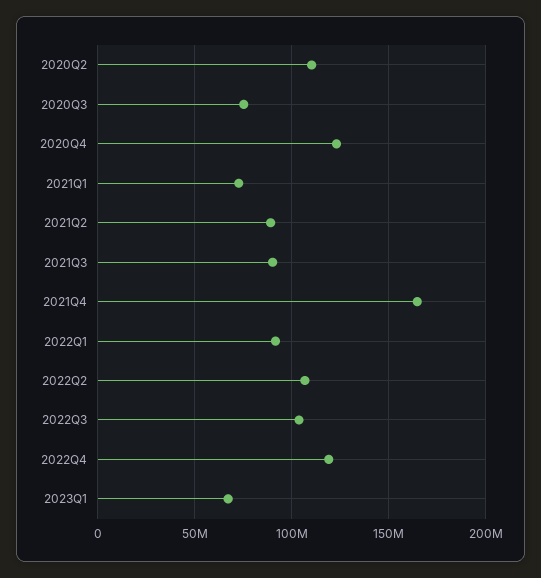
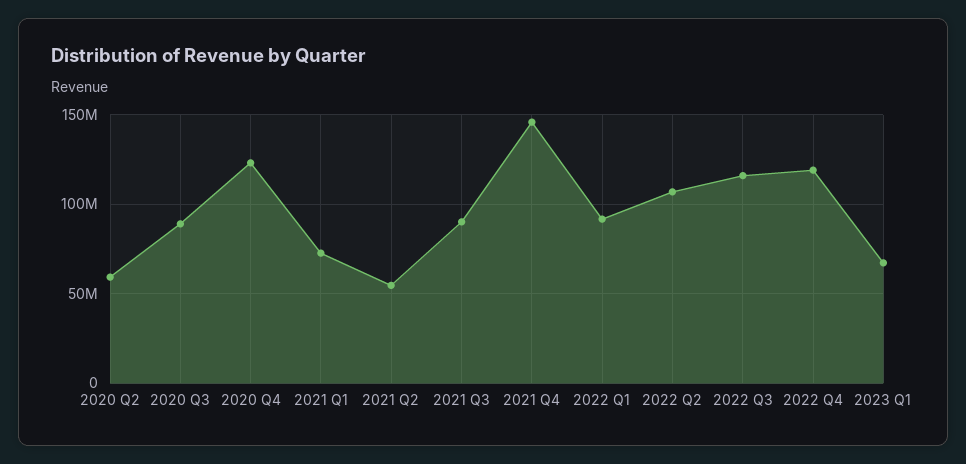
2020Q2: 110000000 -> 60000000
2020Q3: 75000000 -> 90000000
2021Q2: 90000000 -> 55000000
2021Q4: 165000000 -> 145000000
2022Q3: 105000000 -> 115000000

